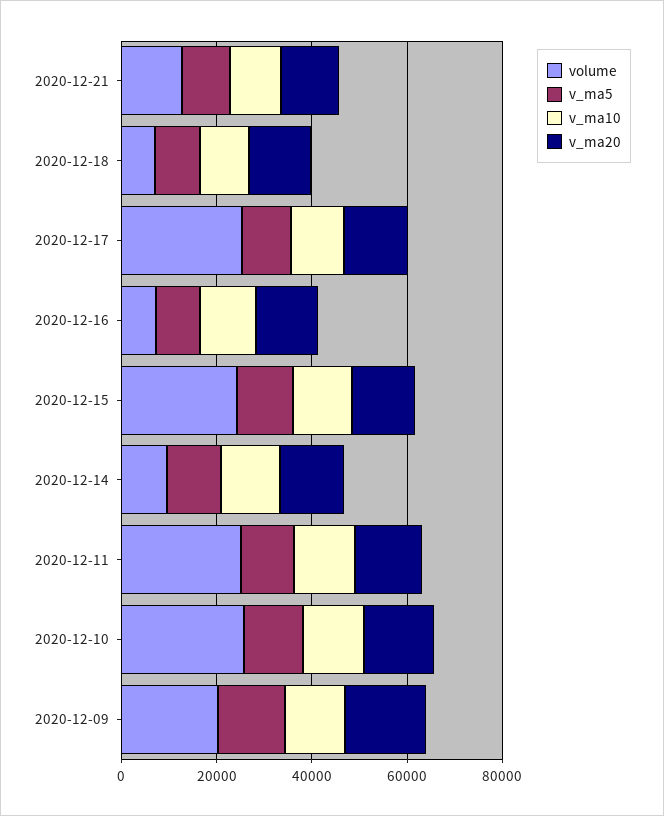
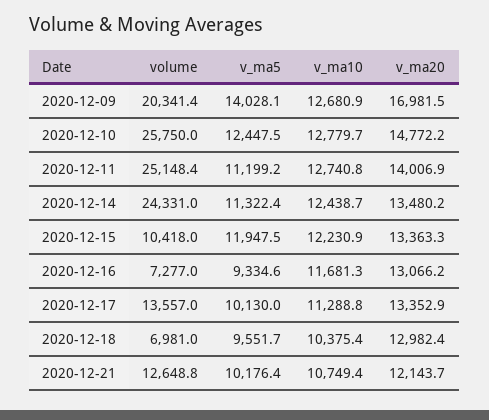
volume, 2020-12-17: 25000 -> 13557
volume, 2020-12-15: 25000 -> 10418
volume, 2020-12-14: 10000 -> 24331

